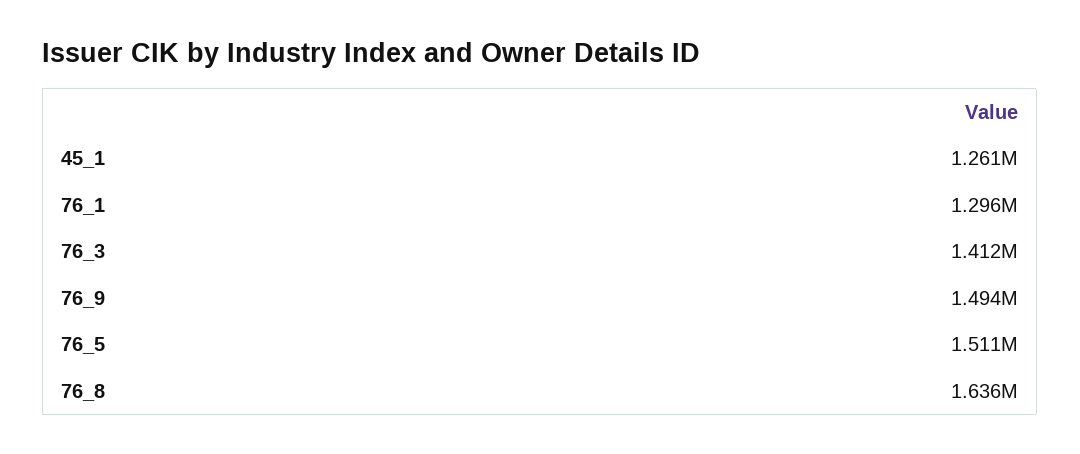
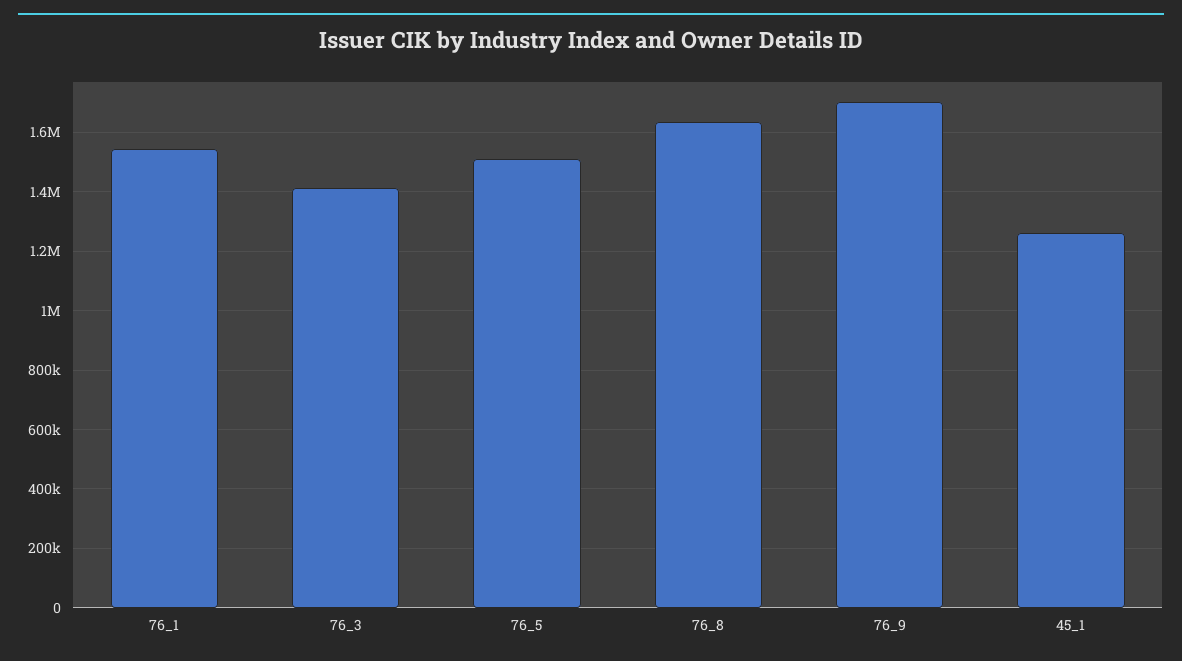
76_1: 1296000 -> 1550000
76_9: 1494000 -> 1700000

